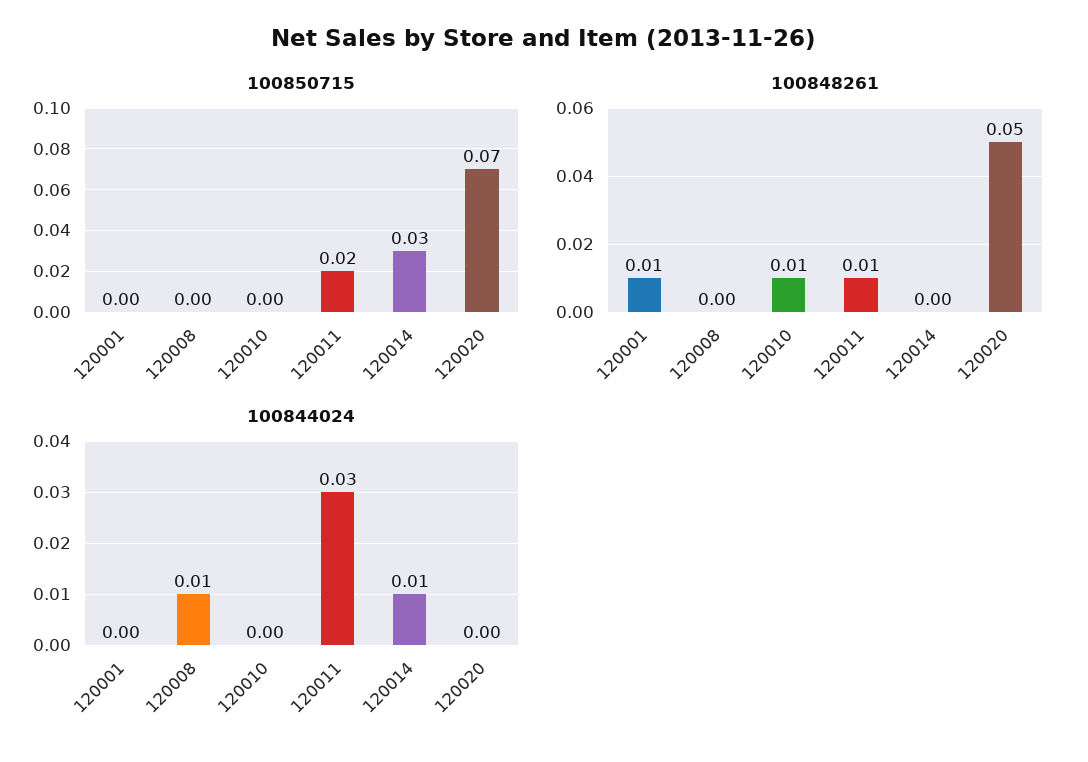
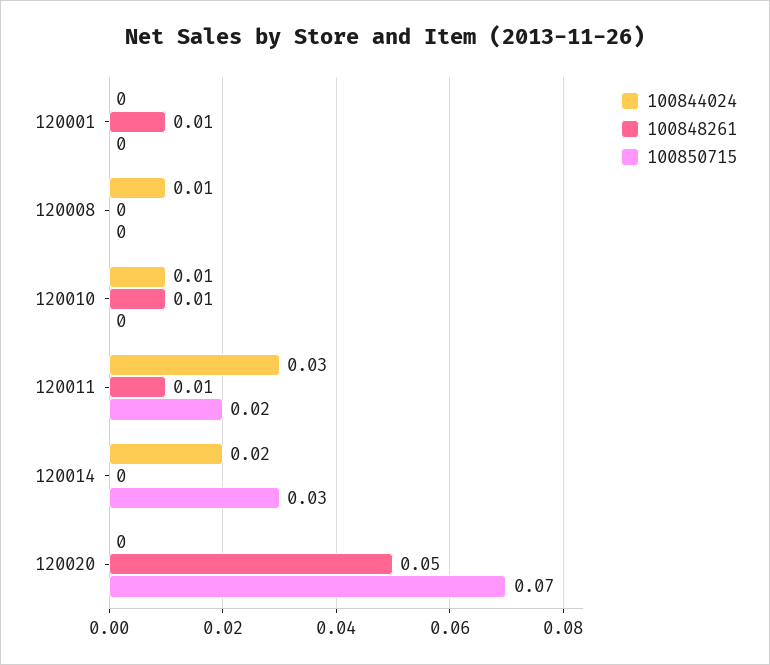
100844024, 120010: 0 -> 0.01
100844024, 120014: 0.01 -> 0.02

